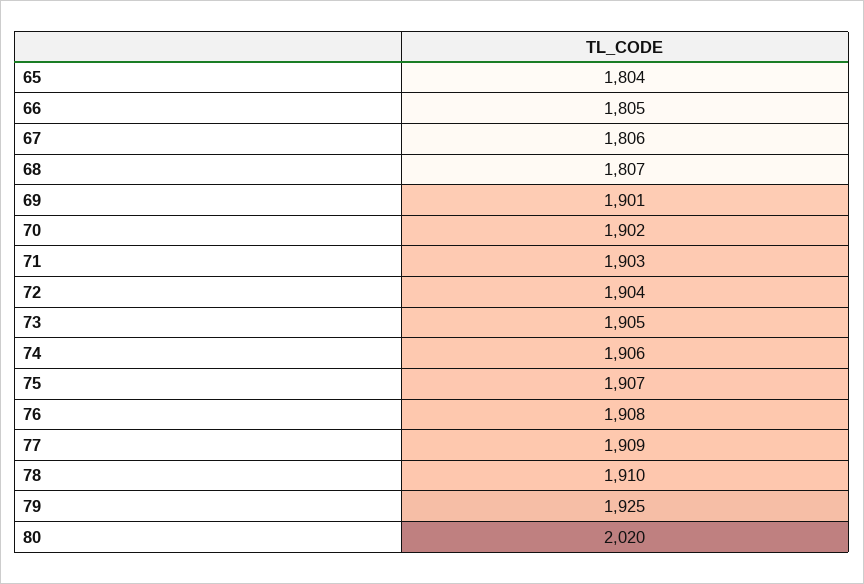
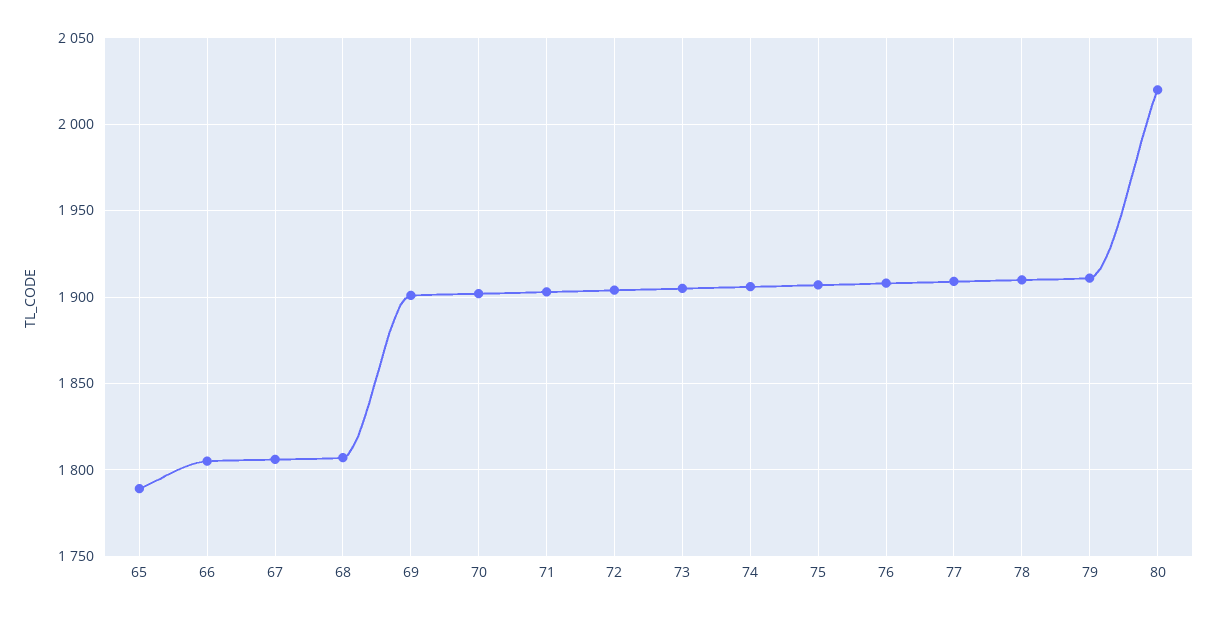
65: 1804 -> 1790
79: 1925 -> 1910

